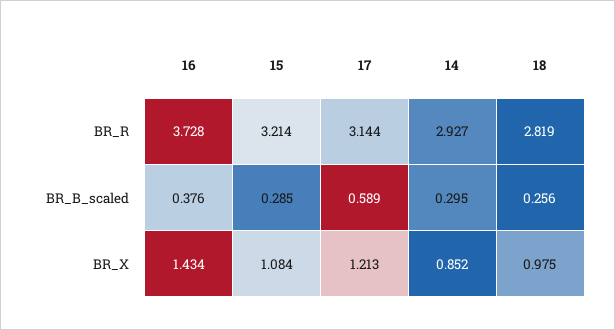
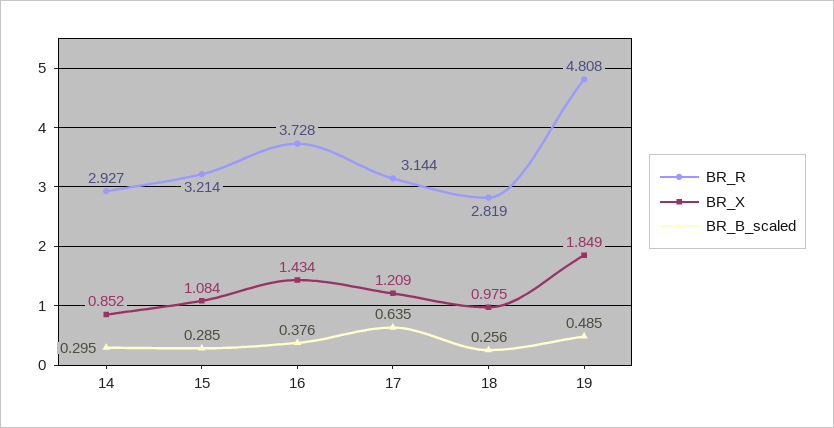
BR_B_scaled, 17: 0.589 -> 0.635
BR_X, 17: 1.213 -> 1.209
BR_R, 19: none -> 4.808
BR_X, 19: none -> 1.849
BR_B_scaled, 19: none -> 0.485

